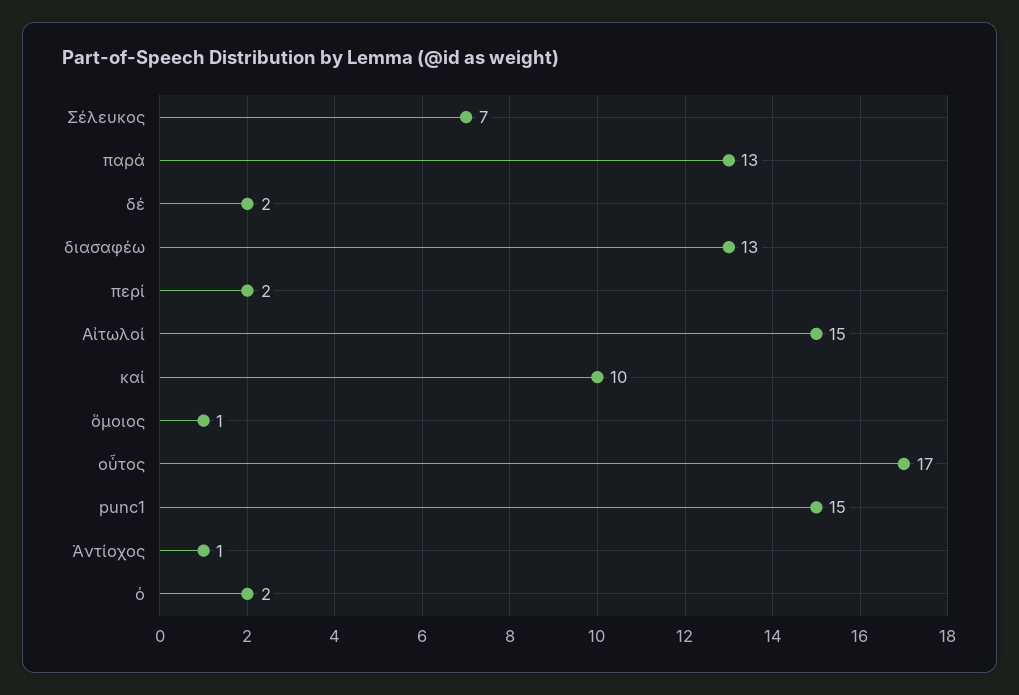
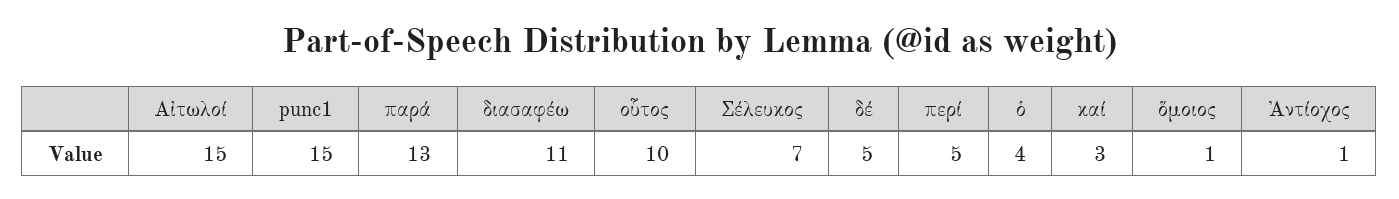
δέ: 2 -> 5
διασαφέω: 13 -> 11
περί: 2 -> 5
καί: 10 -> 3
οὗτος: 17 -> 10
ὁ: 2 -> 4

